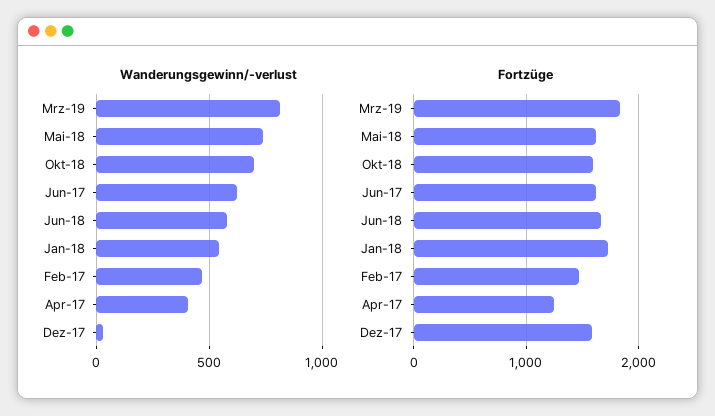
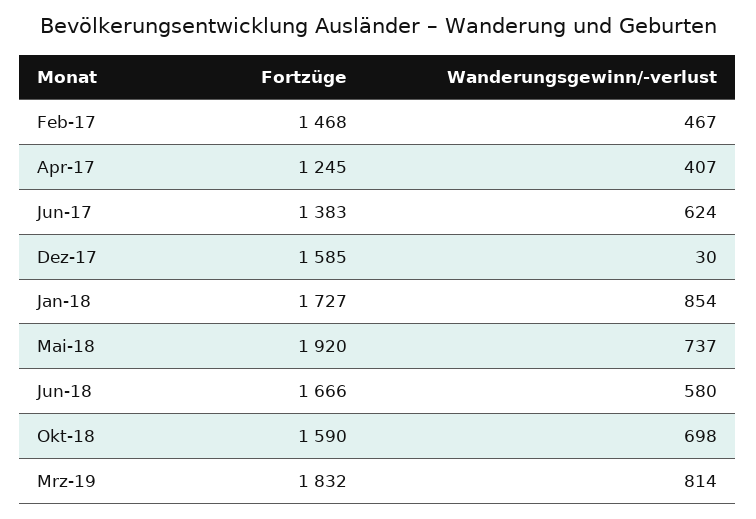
Wanderungsgewinn/-verlust, Jan-18: 550 -> 854
Fortzüge, Mai-18: 1600 -> 1920
Fortzüge, Jun-17: 1600 -> 1383

